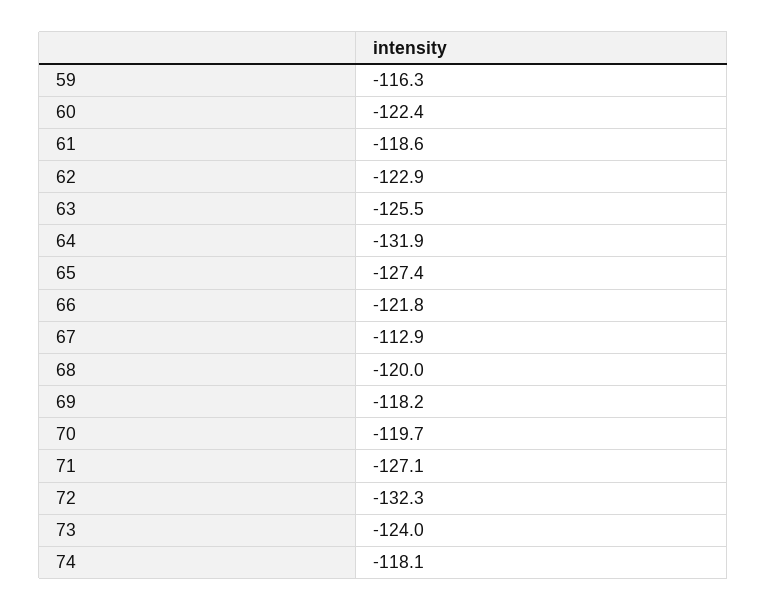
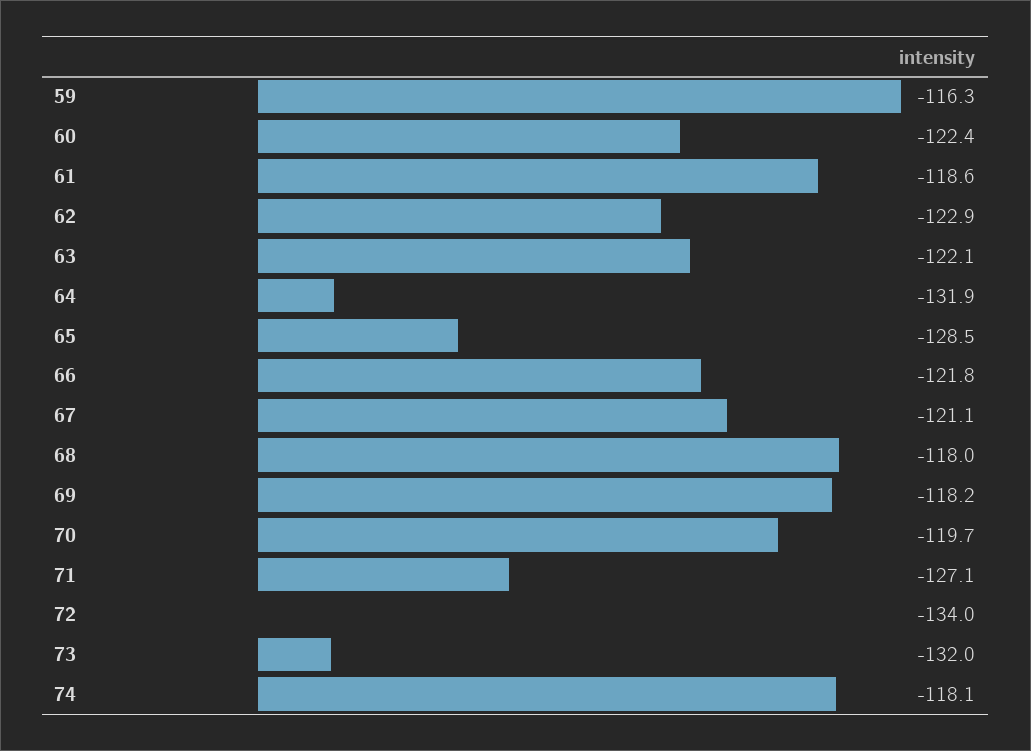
63: -125.5 -> -122.1
65: -127.4 -> -128.5
67: -112.9 -> -121.1
68: -120 -> -118
72: -132.3 -> -134
73: -124 -> -132

